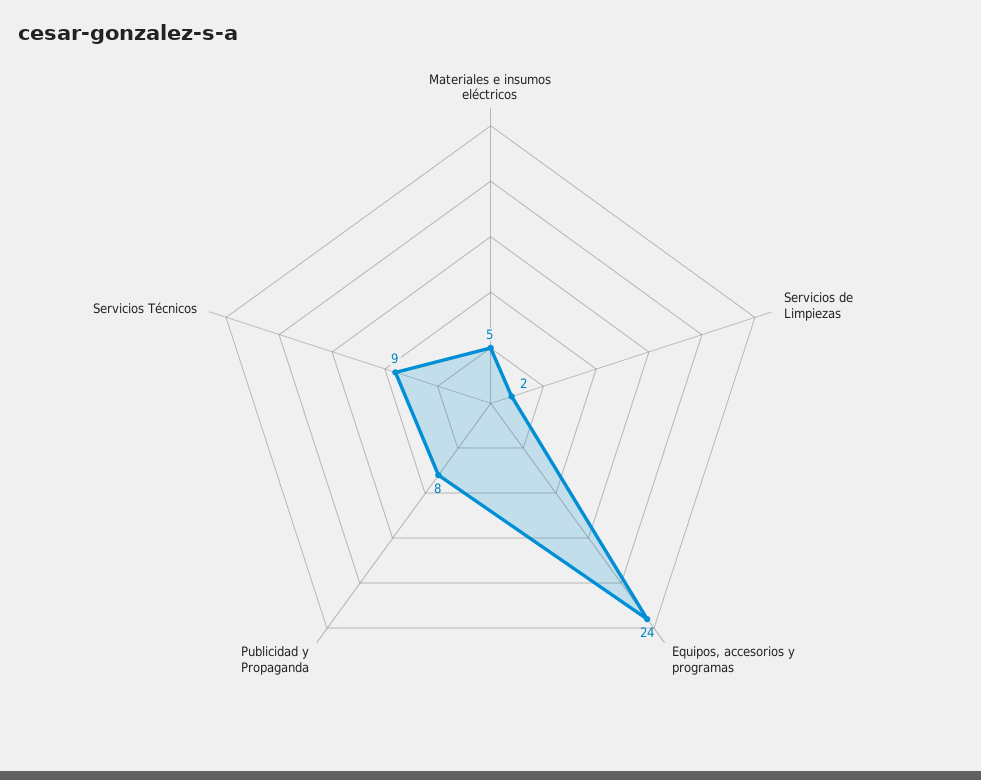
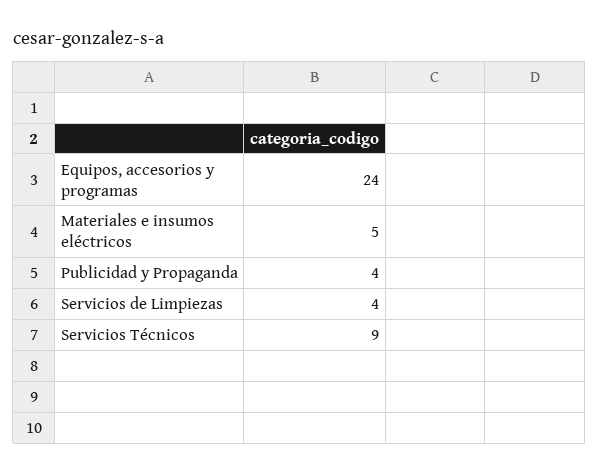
Servicios de Limpiezas: 2 -> 4
Publicidad y Propaganda: 8 -> 4

